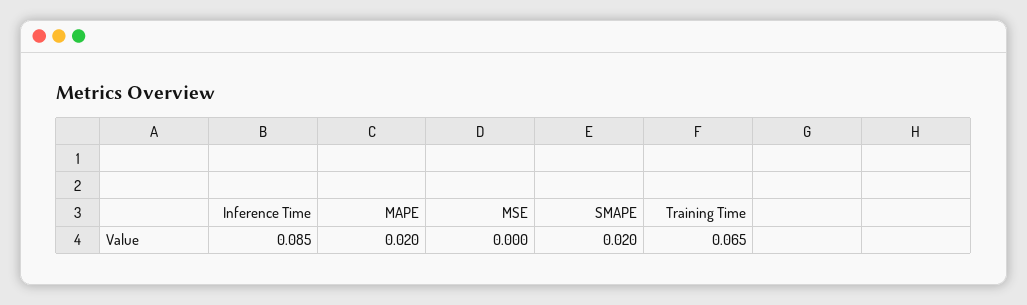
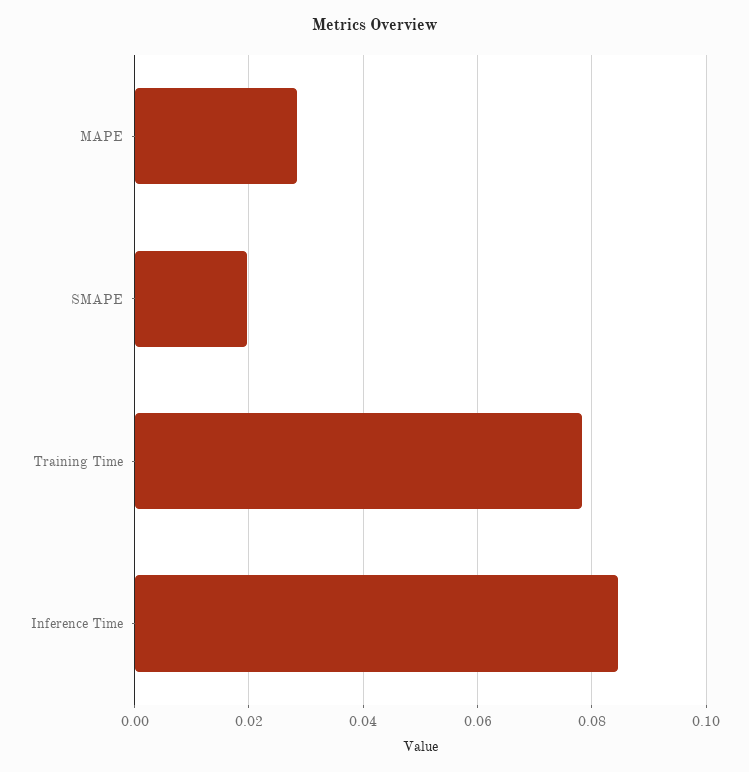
MAPE: 0.02 -> 0.028
MSE: 0 -> none
Training Time: 0.065 -> 0.078

